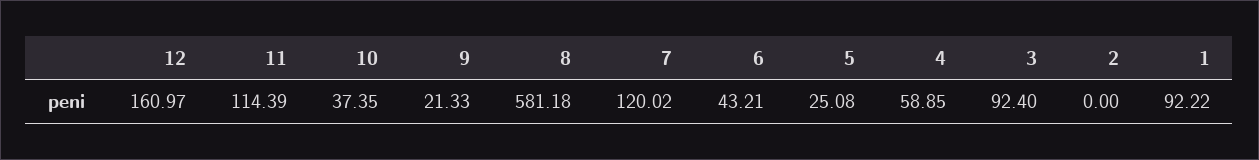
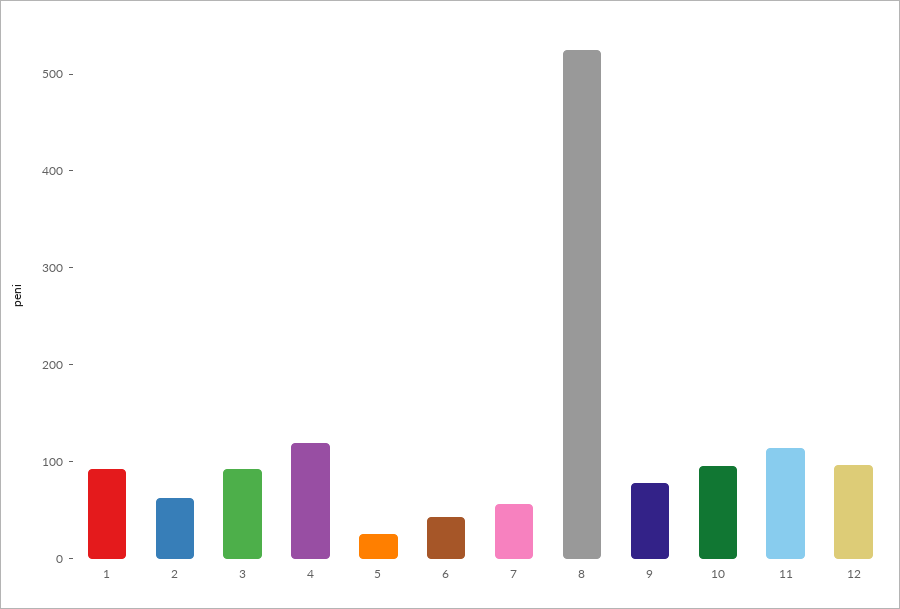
12: 160.97 -> 100
10: 37.35 -> 100
9: 21.33 -> 80
8: 581.18 -> 520
7: 120.02 -> 60
4: 58.85 -> 120
2: 0 -> 60

